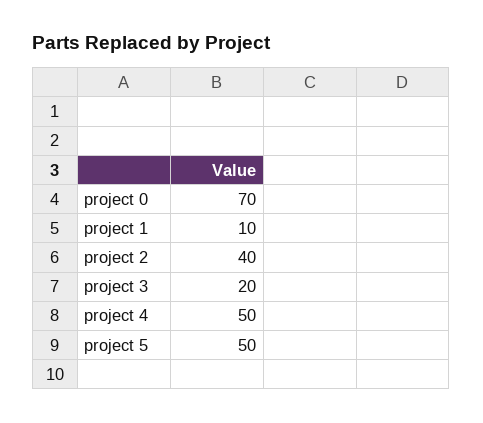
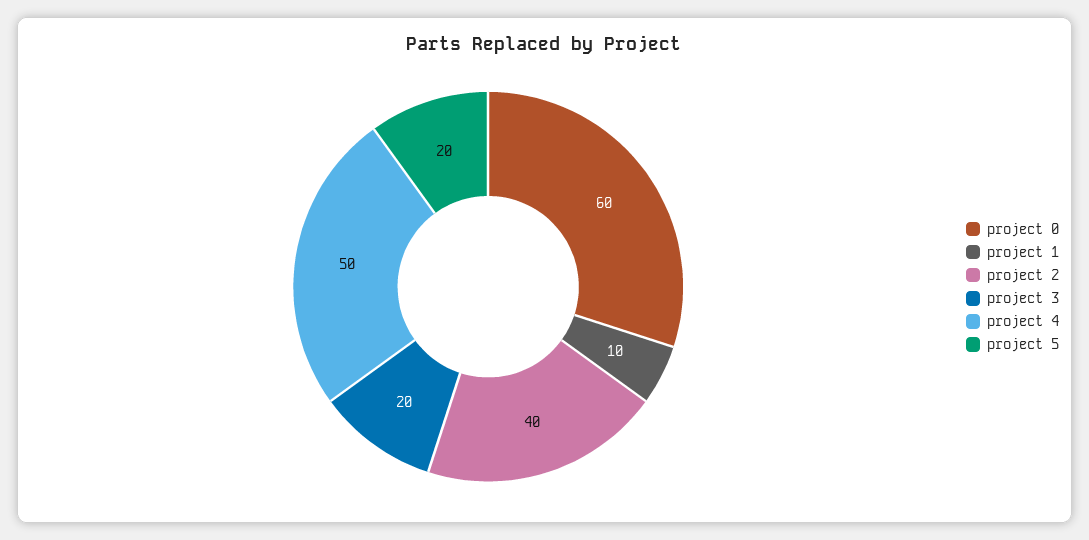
project 0: 70 -> 60
project 5: 50 -> 20

